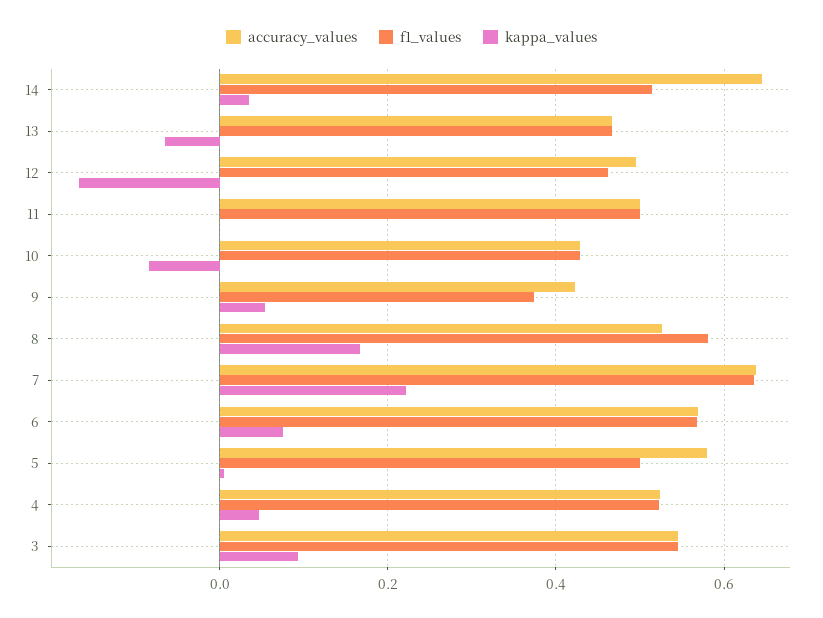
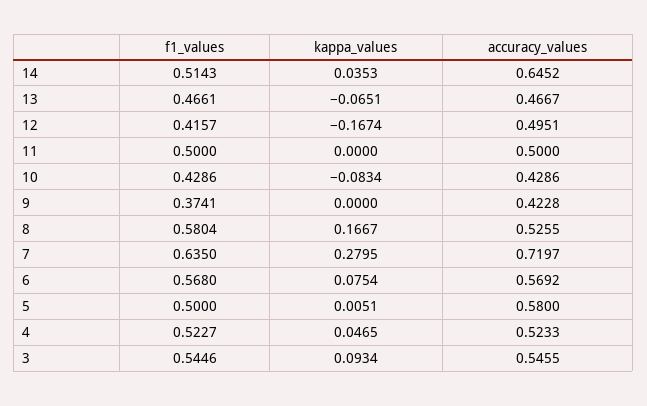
f1_values, 12: 0.46 -> 0.4157
kappa_values, 9: 0.06 -> 0
accuracy_values, 7: 0.64 -> 0.7197
kappa_values, 7: 0.22 -> 0.2795

